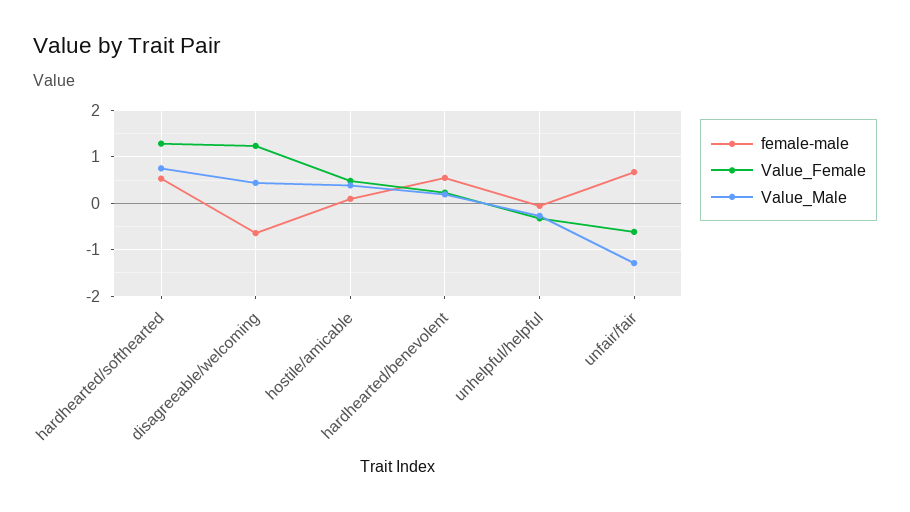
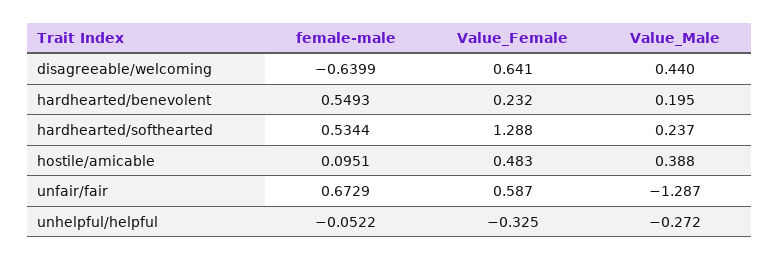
Value_Male, hardhearted/softhearted: 0.8 -> 0.237
Value_Female, disagreeable/welcoming: 1.2 -> 0.641
Value_Female, unfair/fair: -0.6 -> 0.587

